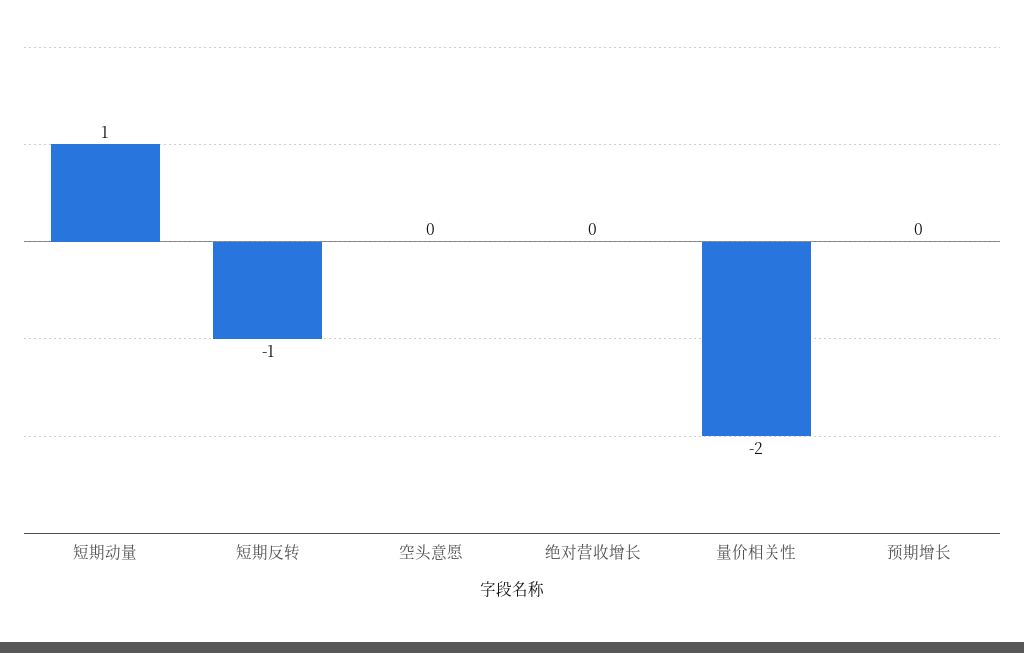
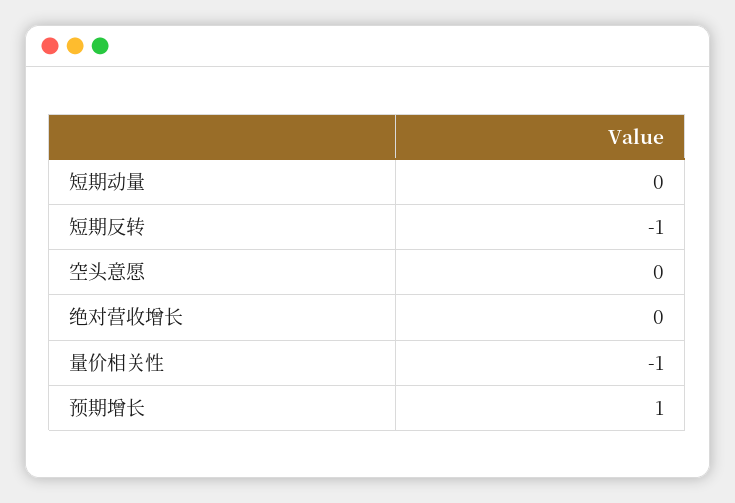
短期动量: 1 -> 0
量价相关性: -2 -> -1
预期增长: 0 -> 1

